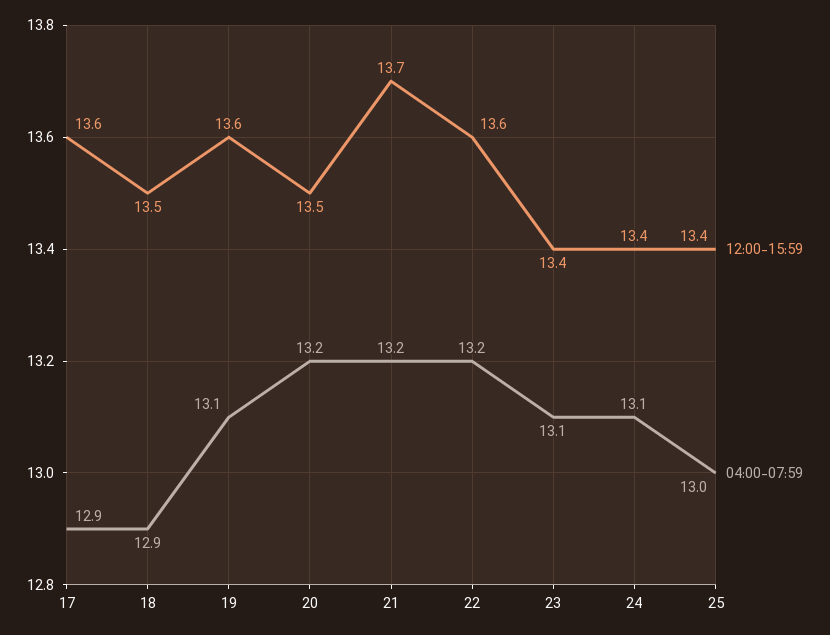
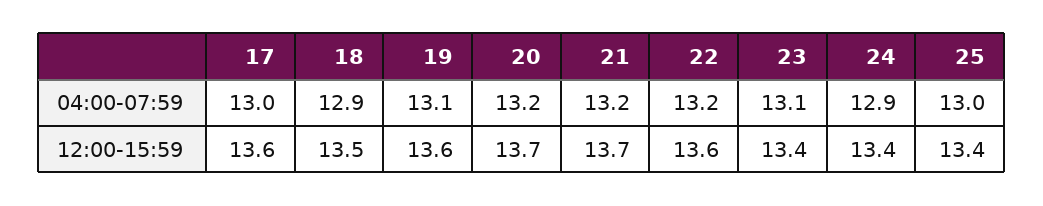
04:00-07:59, 17: 12.9 -> 13
12:00-15:59, 20: 13.5 -> 13.7
04:00-07:59, 24: 13.1 -> 12.9

